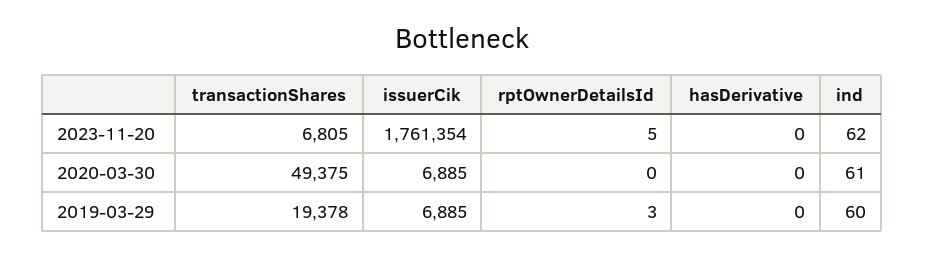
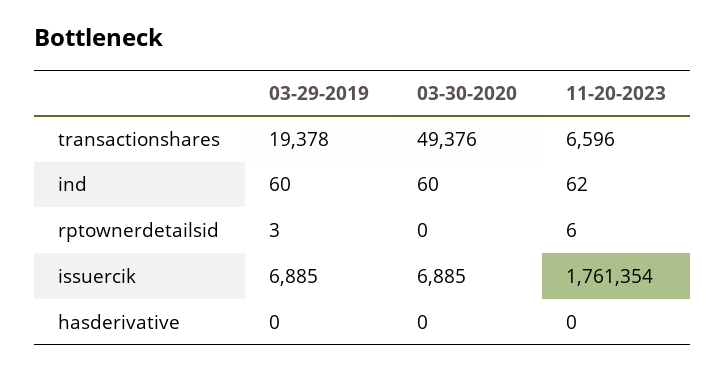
transactionShares, 2023-11-20: 6805 -> 6596
rptOwnerDetailsId, 2023-11-20: 5 -> 6
transactionShares, 2020-03-30: 49375 -> 49376
ind, 2020-03-30: 61 -> 60

